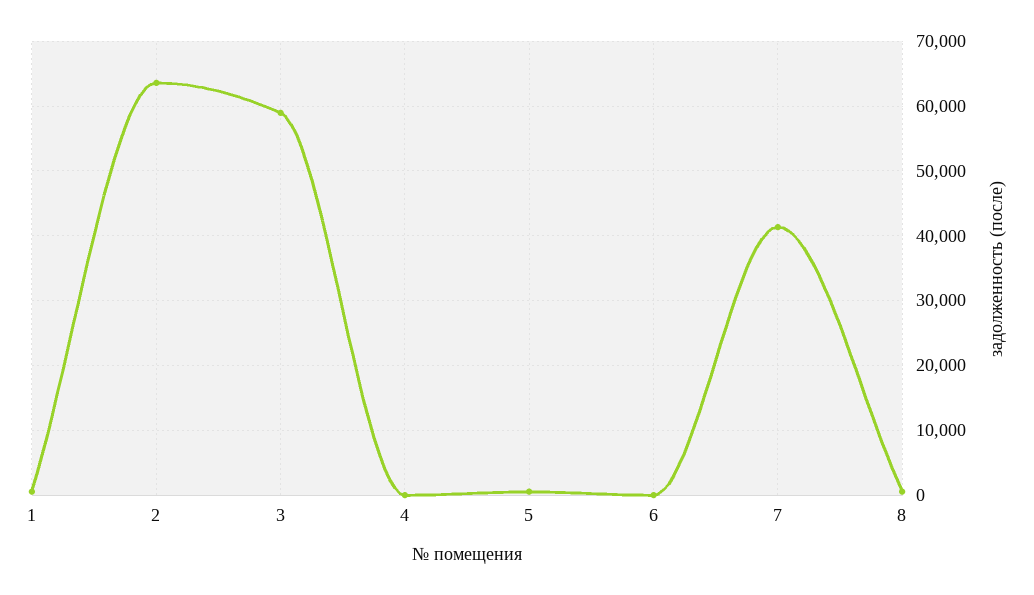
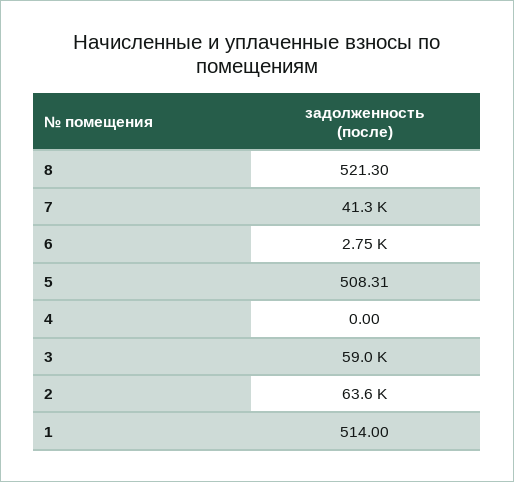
6: 0 -> 2750

